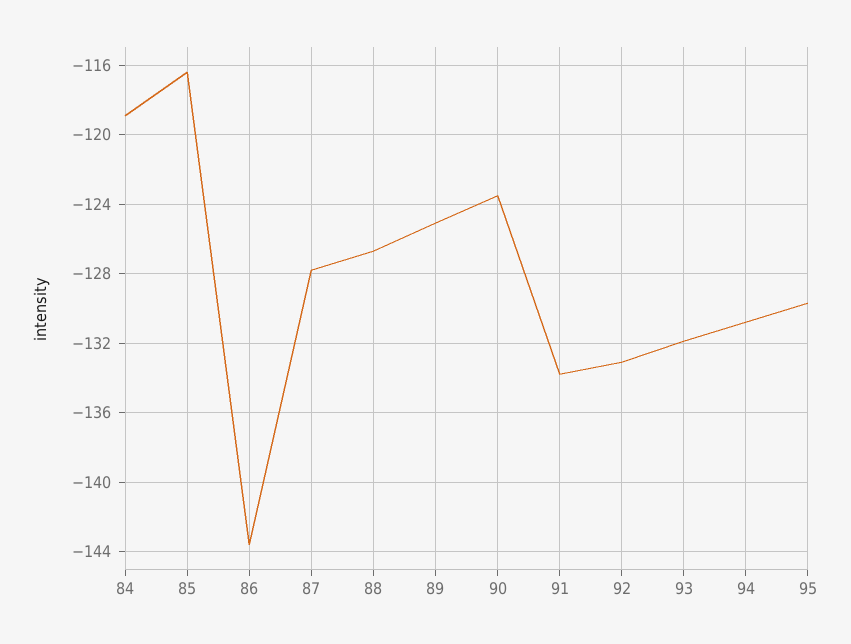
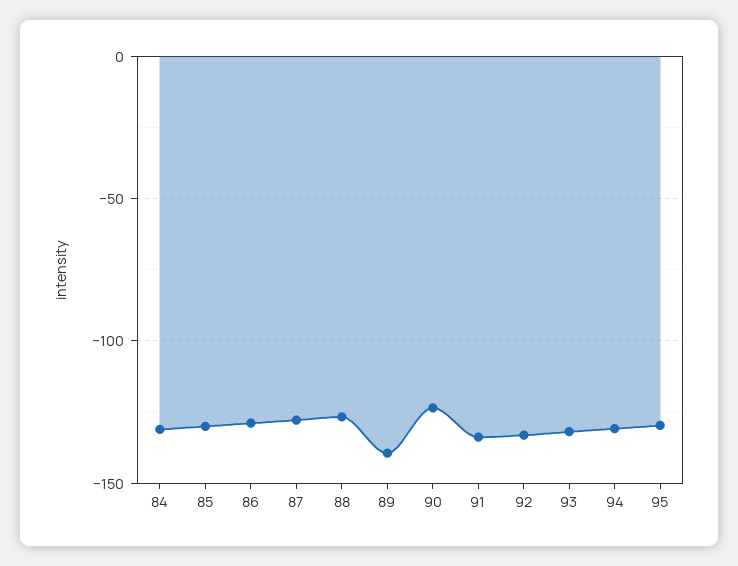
84: -119 -> -130
85: -116.5 -> -130
86: -143.5 -> -130
89: -125 -> -140

